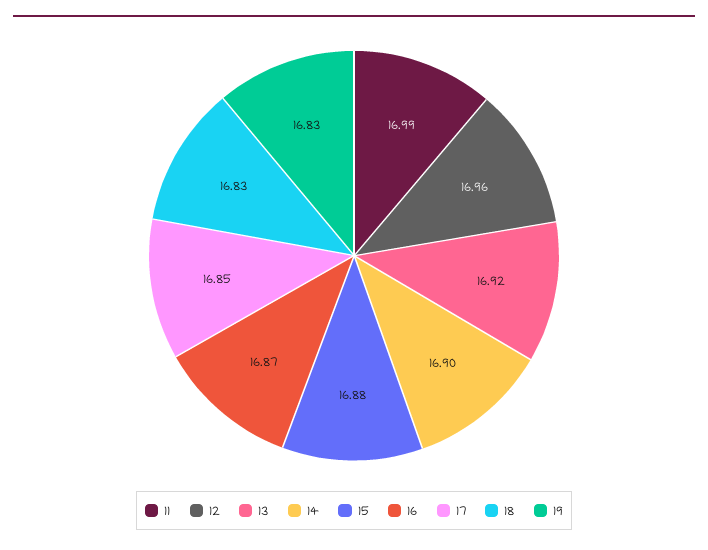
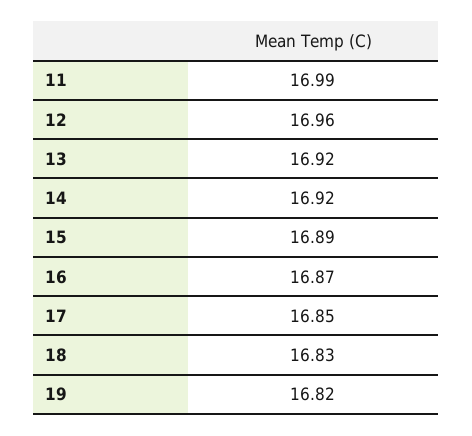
14: 16.9 -> 16.92
15: 16.88 -> 16.89
19: 16.83 -> 16.82

